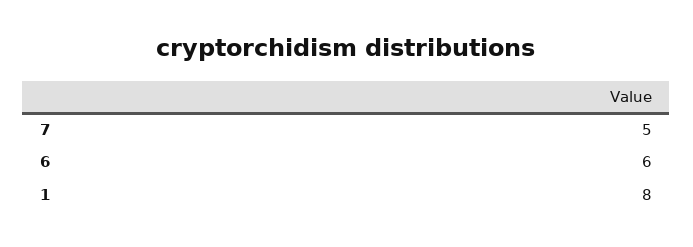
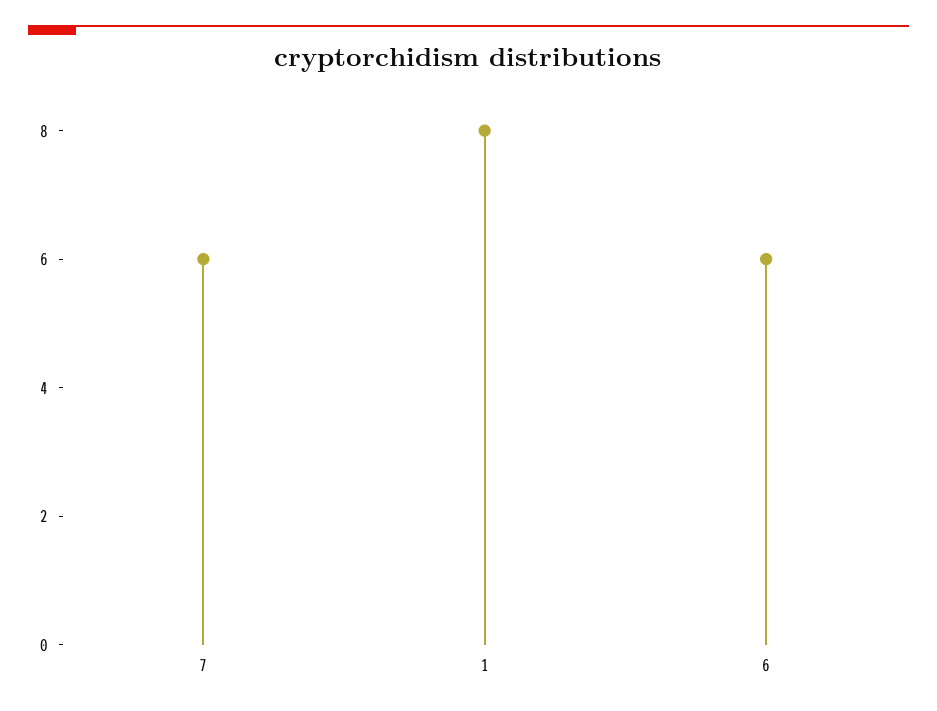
7: 5 -> 6

